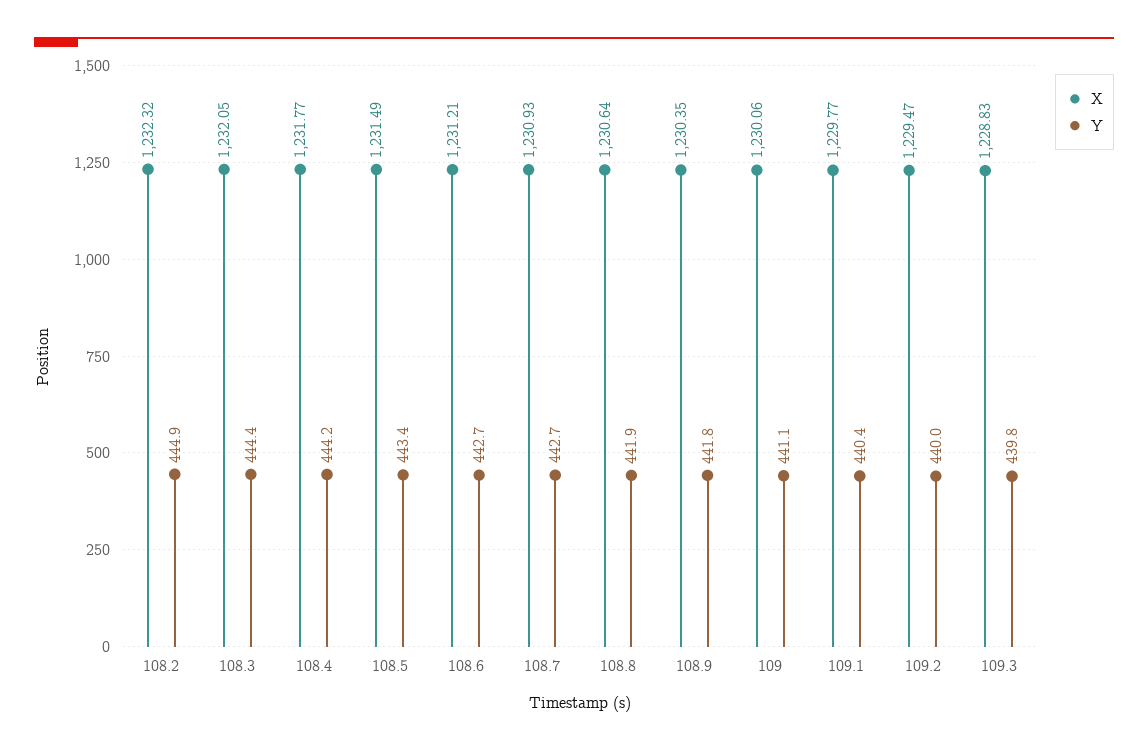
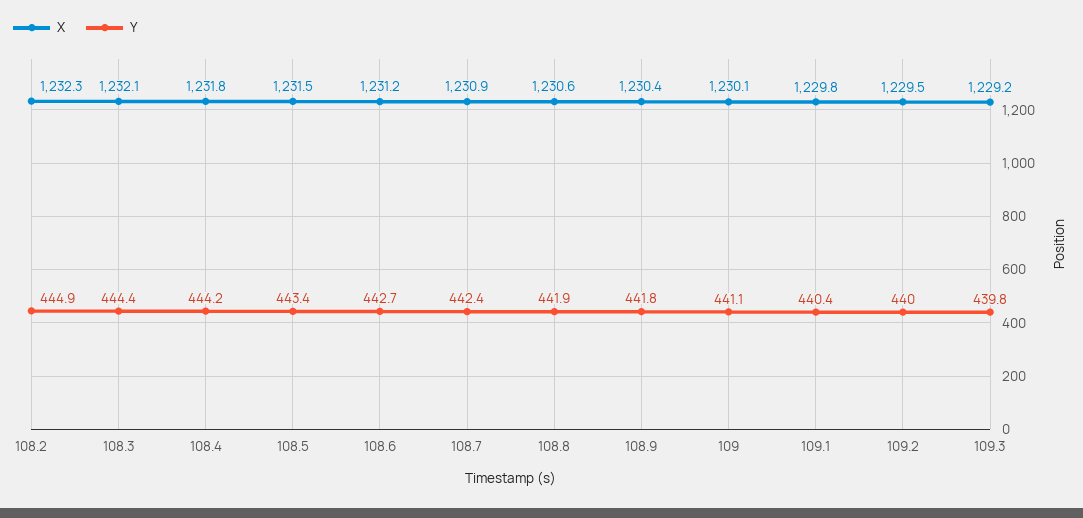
Y, 108.7: 442.7 -> 442.4
X, 109.3: 1228.83 -> 1229.2

